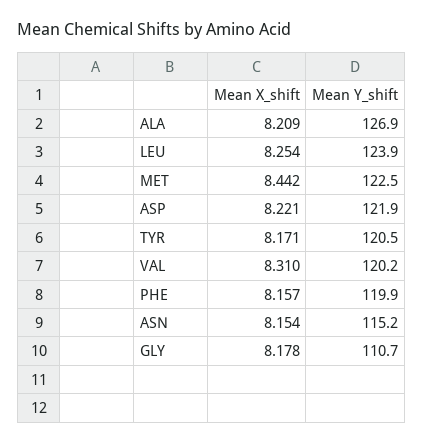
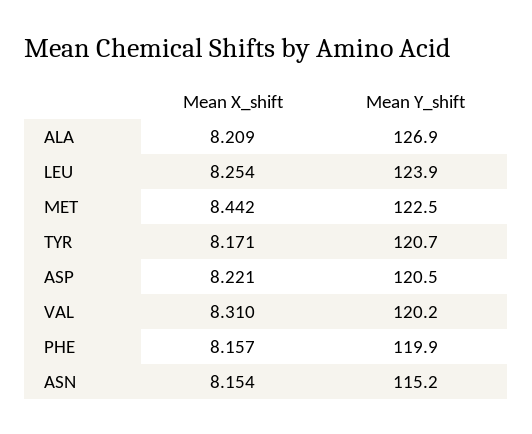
Mean Y_shift, ASP: 121.9 -> 120.5
Mean Y_shift, TYR: 120.5 -> 120.7
Mean X_shift, GLY: 8.178 -> none
Mean Y_shift, GLY: 110.7 -> none

